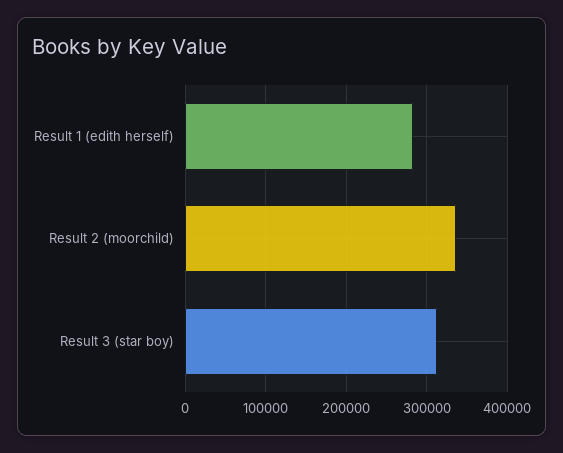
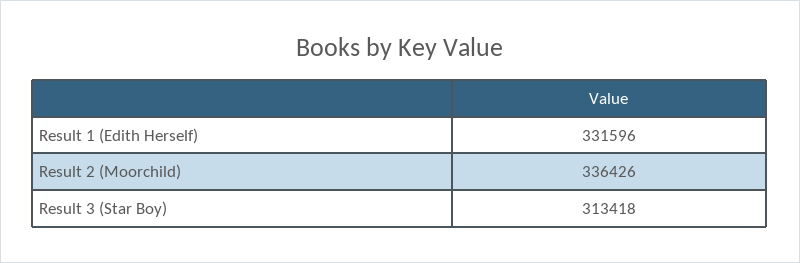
Result 1 (edith herself): 280000 -> 331596

